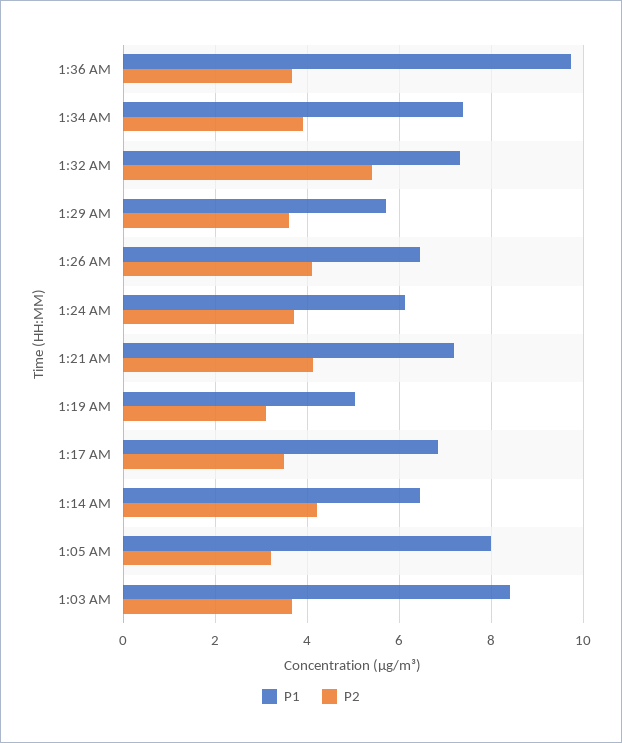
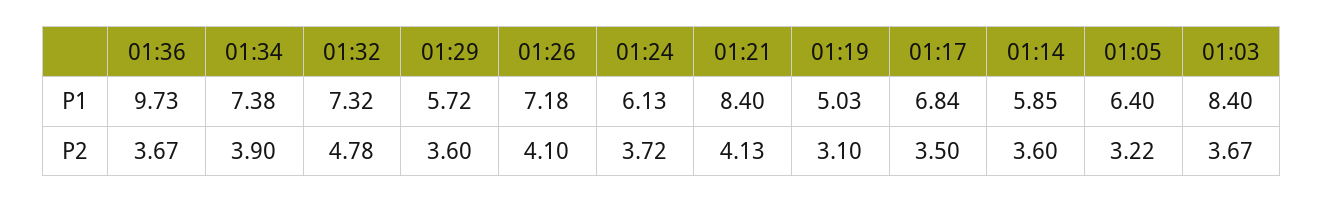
P2, 1:32 AM: 5.4 -> 4.78
P1, 1:26 AM: 6.4 -> 7.18
P1, 1:21 AM: 7.2 -> 8.4
P1, 1:14 AM: 6.4 -> 5.85
P2, 1:14 AM: 4.2 -> 3.6
P1, 1:05 AM: 8 -> 6.4

